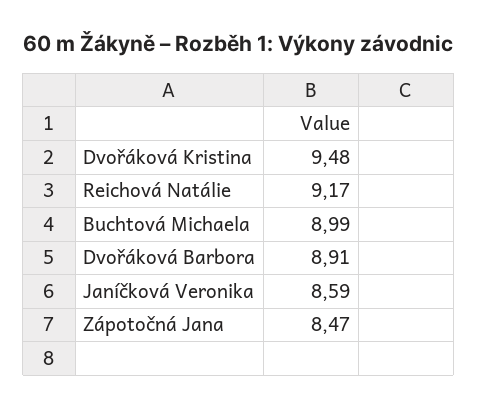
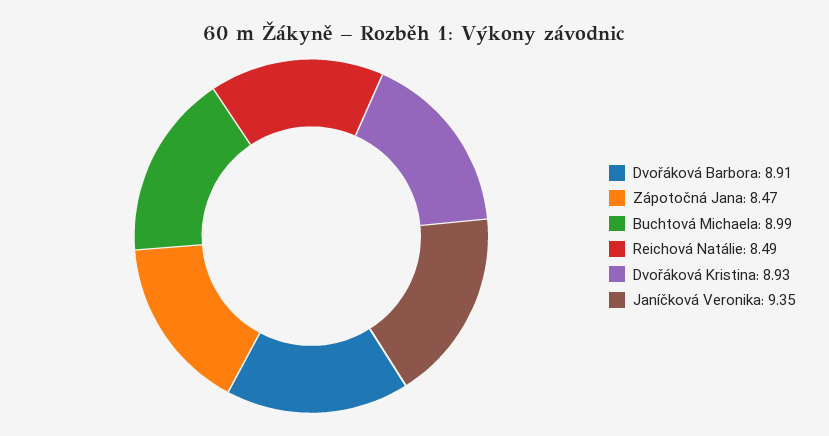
Dvořáková Kristina: 9.48 -> 8.93
Reichová Natálie: 9.17 -> 8.49
Janíčková Veronika: 8.59 -> 9.35

